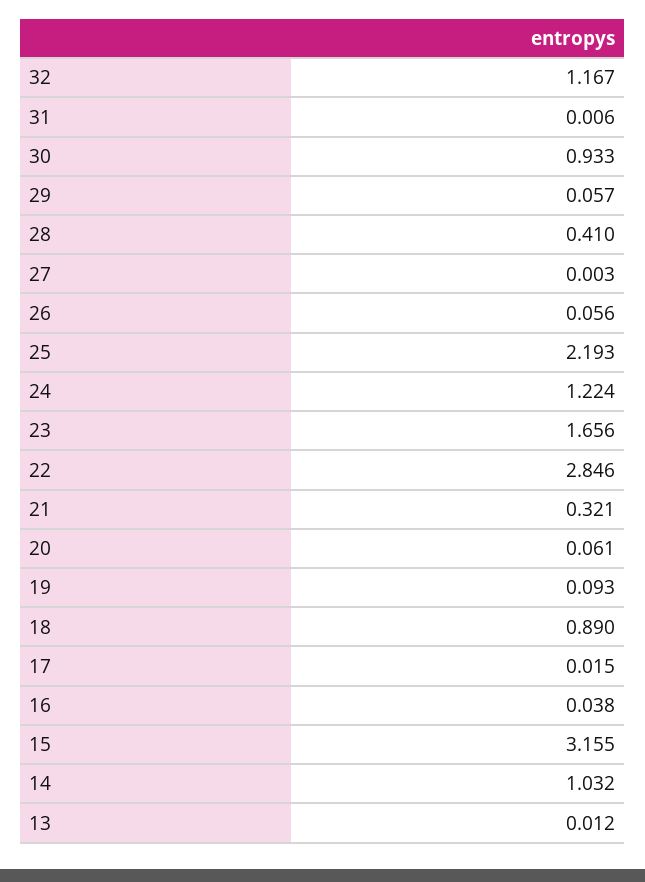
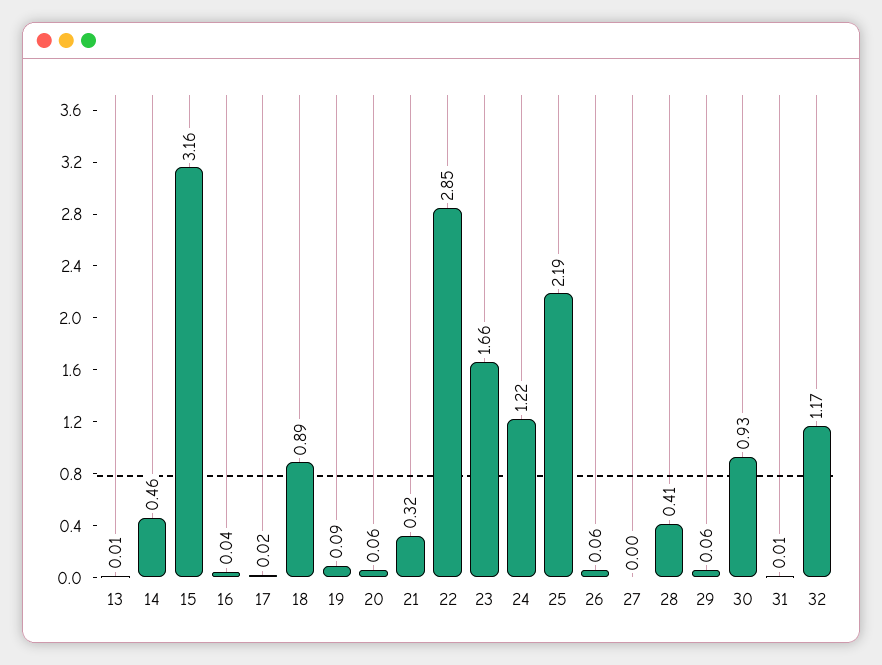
14: 1.032 -> 0.46

